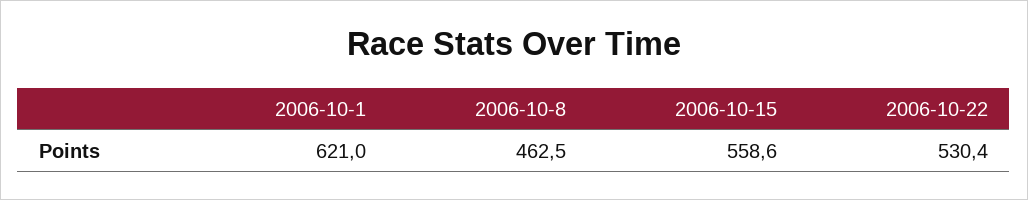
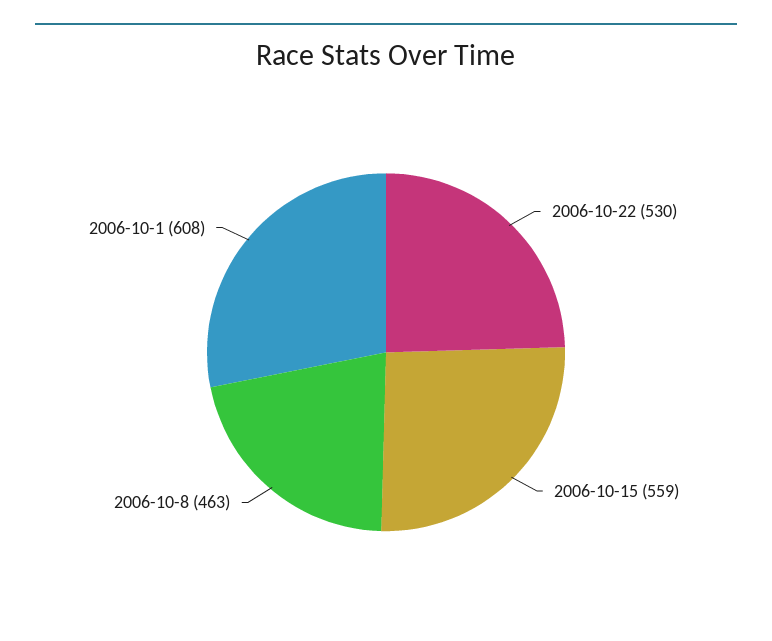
2006-10-1: 621 -> 608

